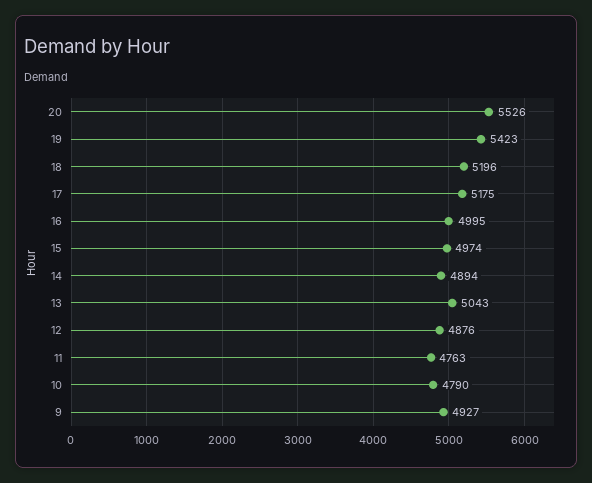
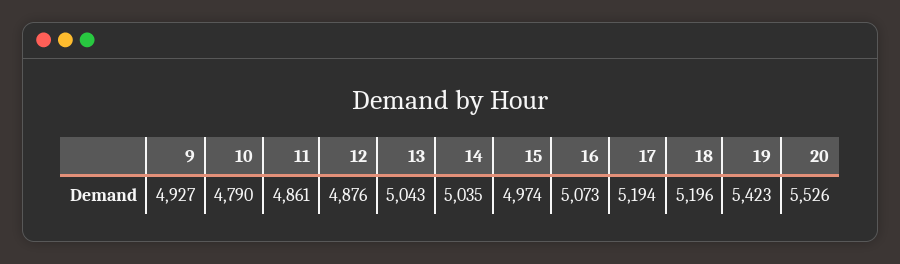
17: 5175 -> 5194
16: 4995 -> 5073
14: 4894 -> 5035
11: 4763 -> 4861

